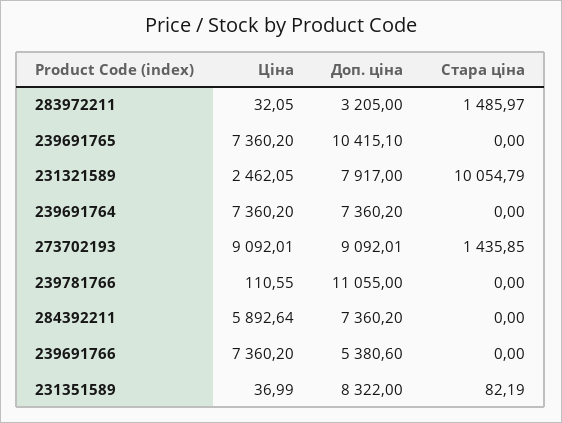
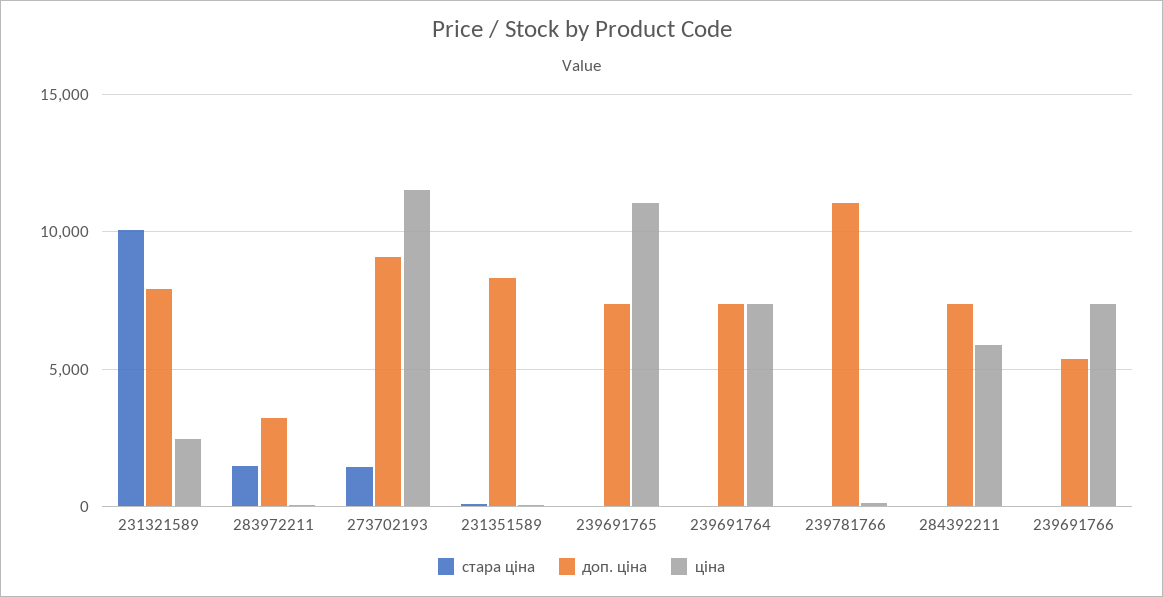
Ціна, 239691765: 7360.2 -> 11000
Доп. ціна, 239691765: 10415.1 -> 7500
Ціна, 273702193: 9092.01 -> 11500

